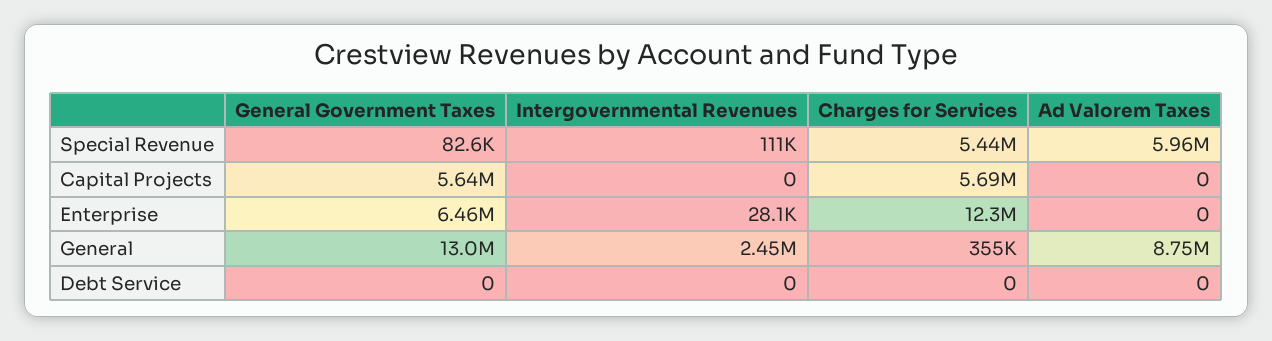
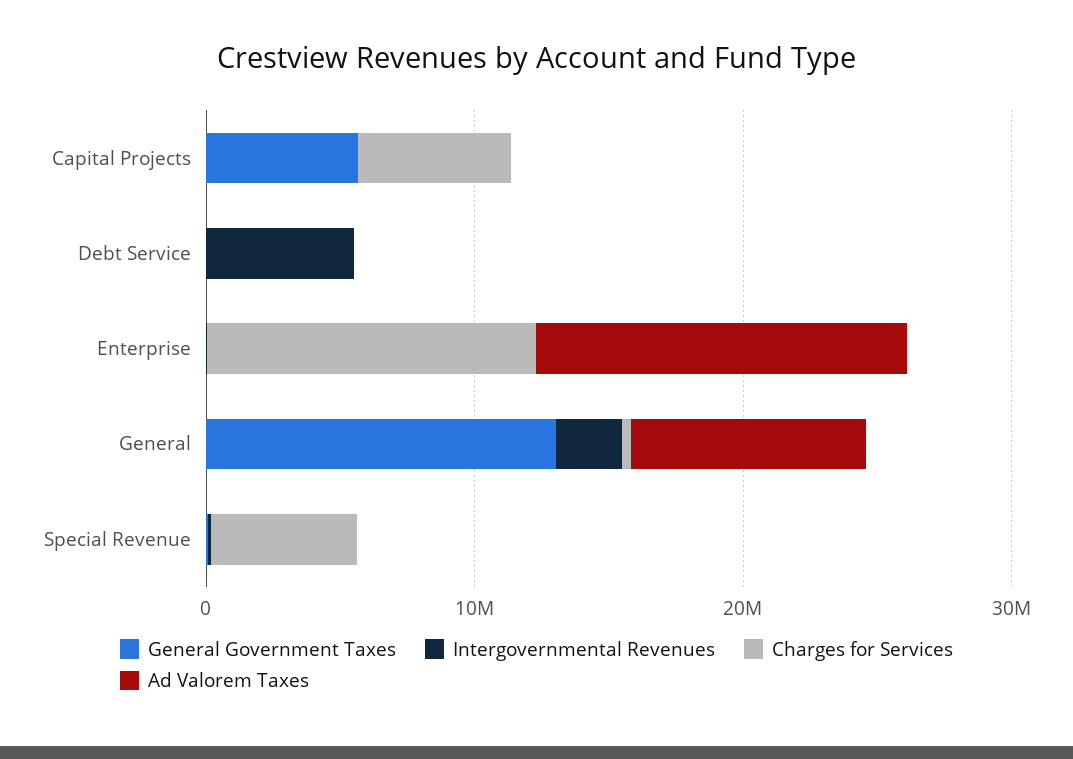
Ad Valorem Taxes, Special Revenue: 5960000 -> 0
General Government Taxes, Enterprise: 6460000 -> 0
Ad Valorem Taxes, Enterprise: 0 -> 14000000
Intergovernmental Revenues, Debt Service: 0 -> 6000000

